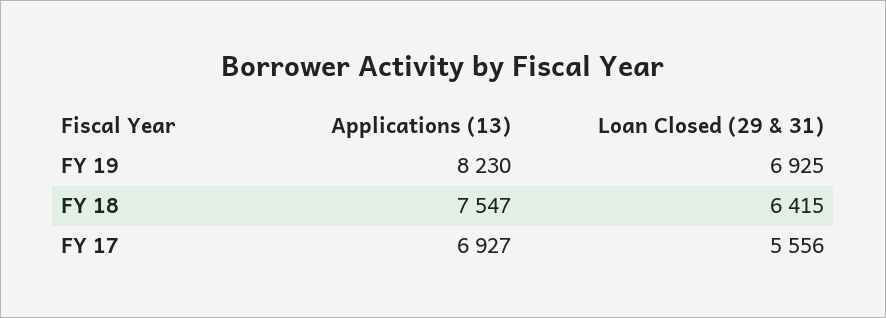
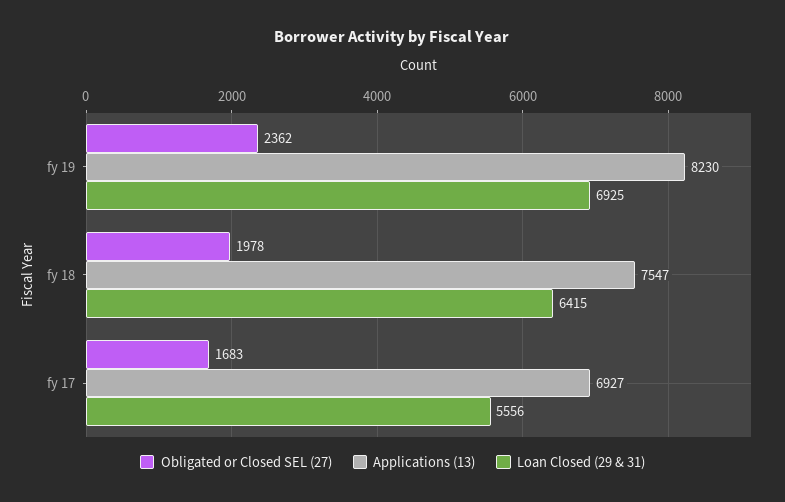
Obligated or Closed SEL (27), FY 19: none -> 2362
Obligated or Closed SEL (27), FY 18: none -> 1978
Obligated or Closed SEL (27), FY 17: none -> 1683

